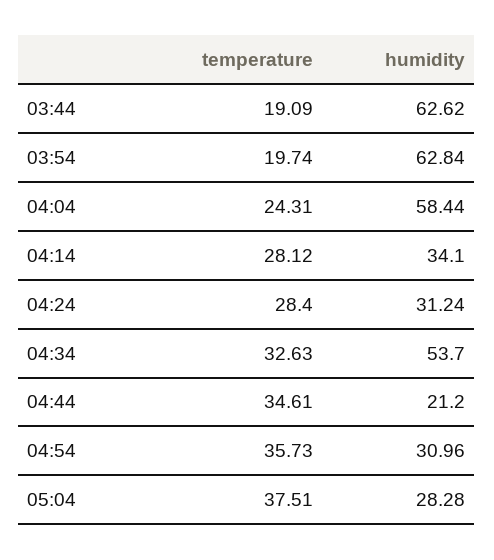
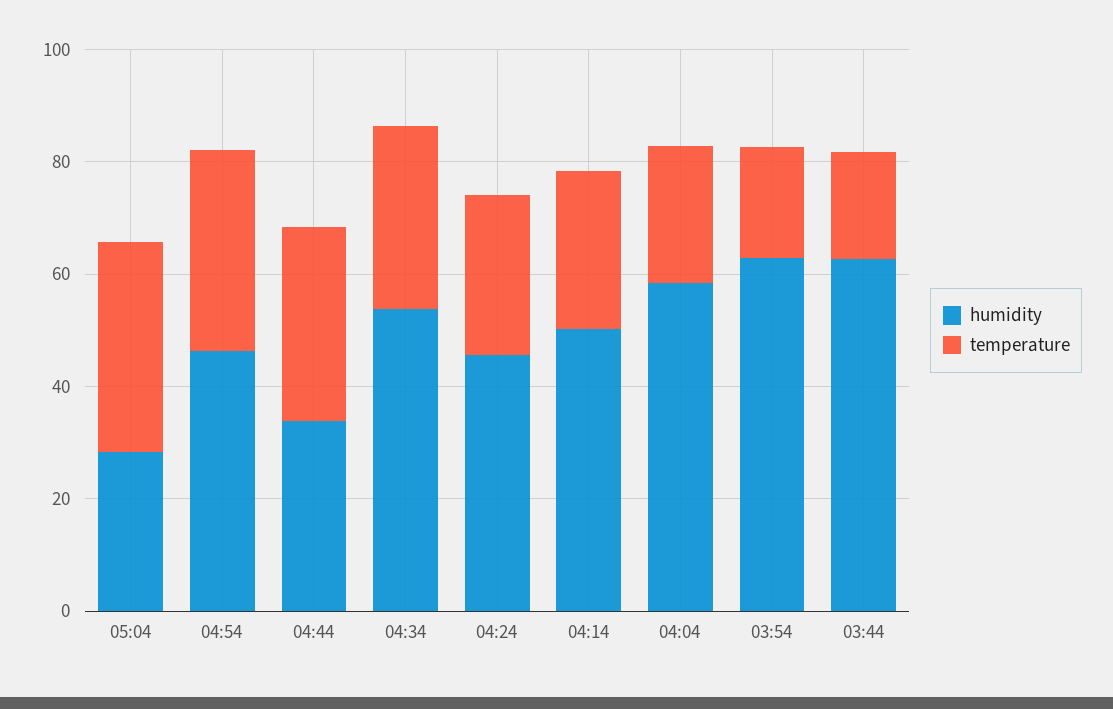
humidity, 04:14: 34.1 -> 50
humidity, 04:24: 31.24 -> 45
humidity, 04:44: 21.2 -> 35
humidity, 04:54: 30.96 -> 45

